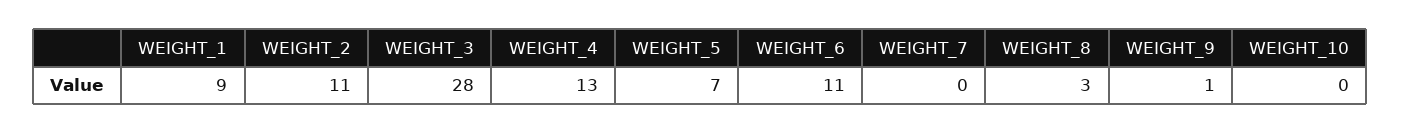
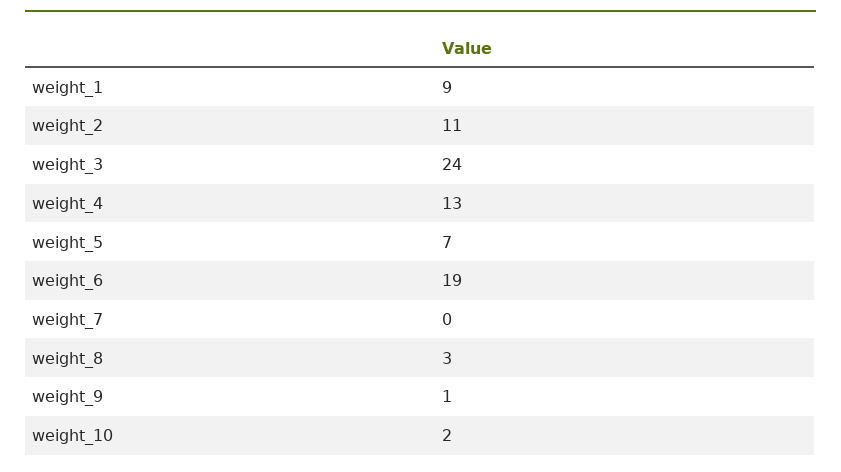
WEIGHT_3: 28 -> 24
WEIGHT_6: 11 -> 19
WEIGHT_10: 0 -> 2

